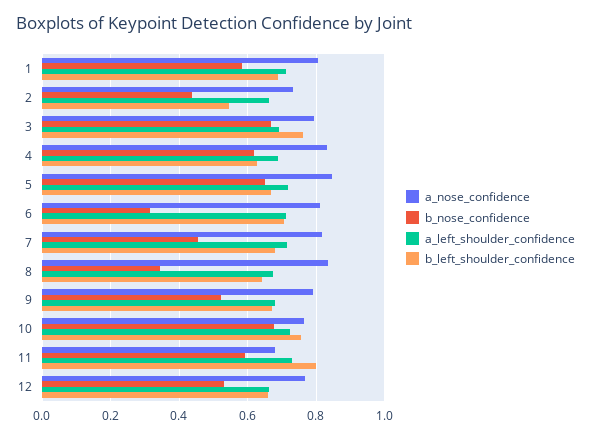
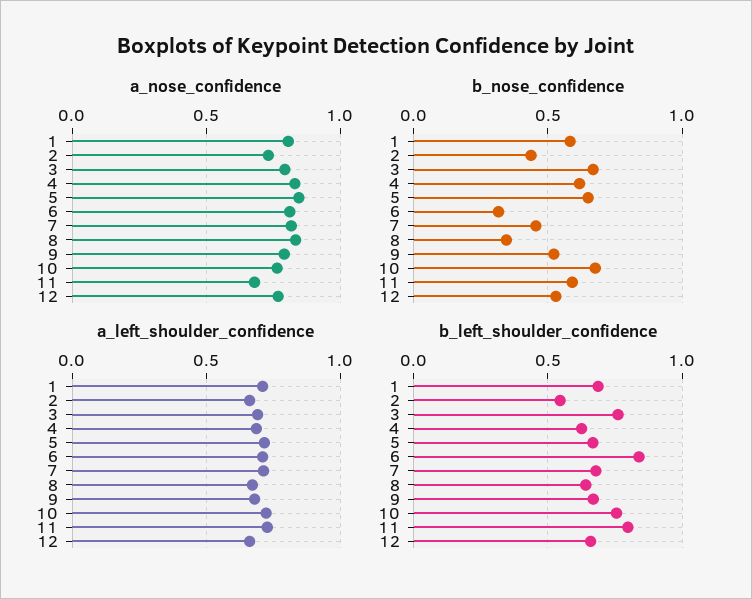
b_left_shoulder_confidence, 6: 0.7 -> 0.85

